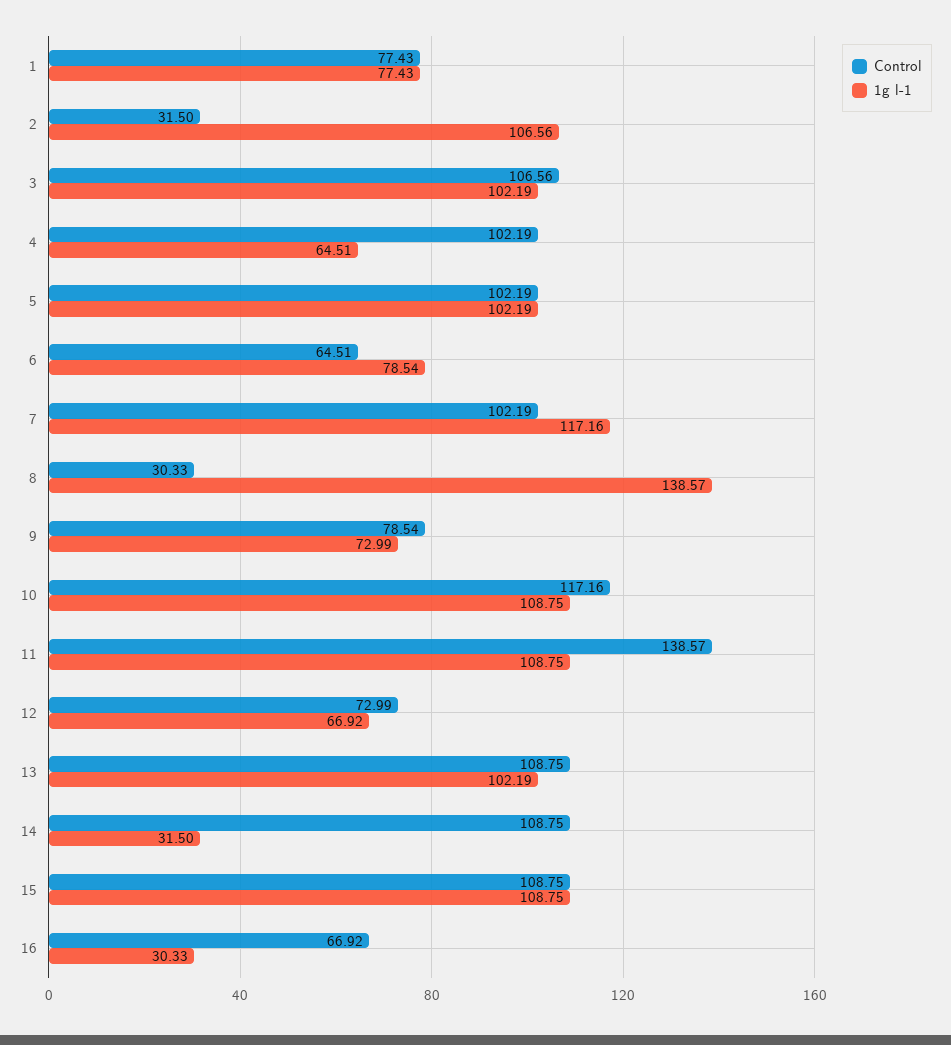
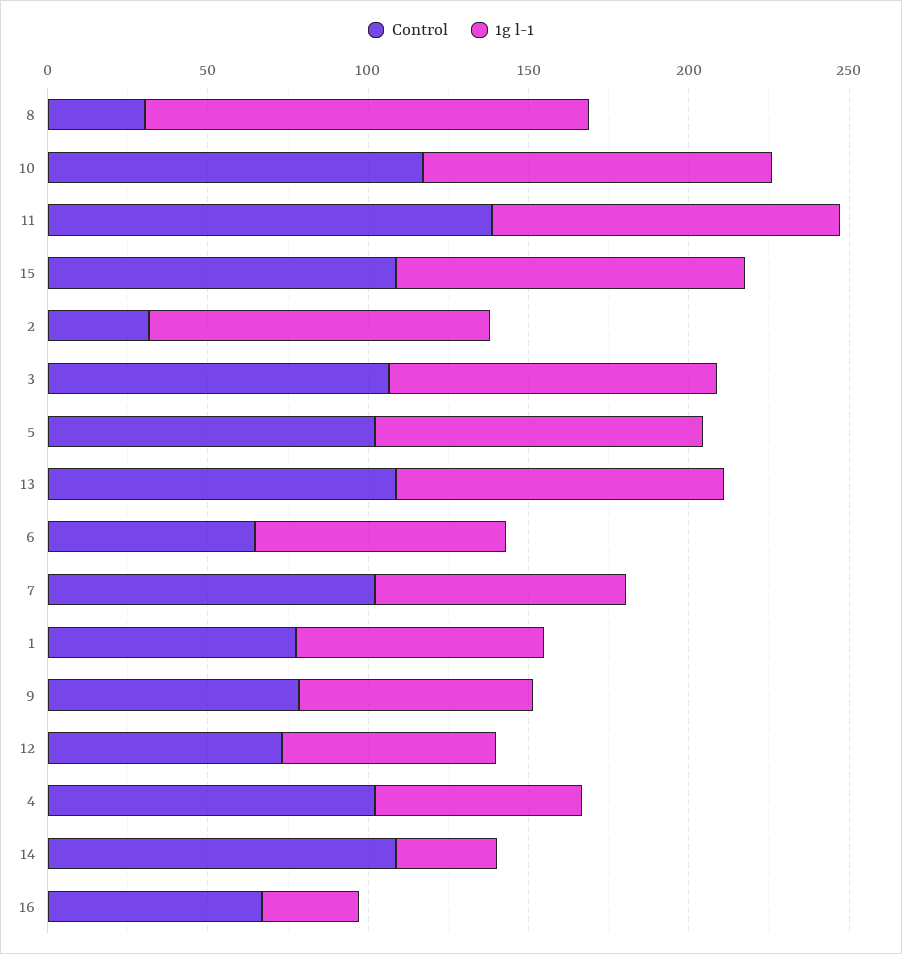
1g l-1, 7: 117.16 -> 80

